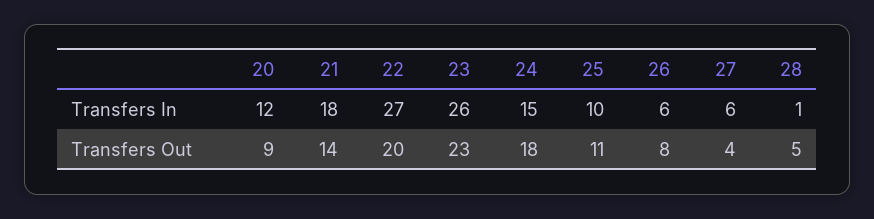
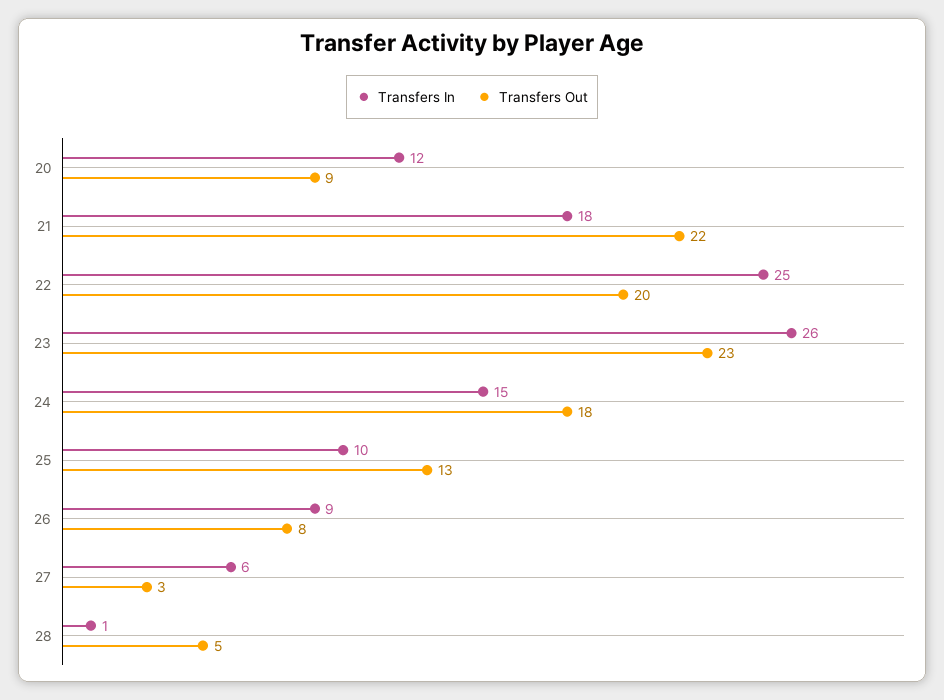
Transfers In, 22: 27 -> 25
Transfers In, 26: 6 -> 9
Transfers Out, 21: 14 -> 22
Transfers Out, 25: 11 -> 13
Transfers Out, 27: 4 -> 3

